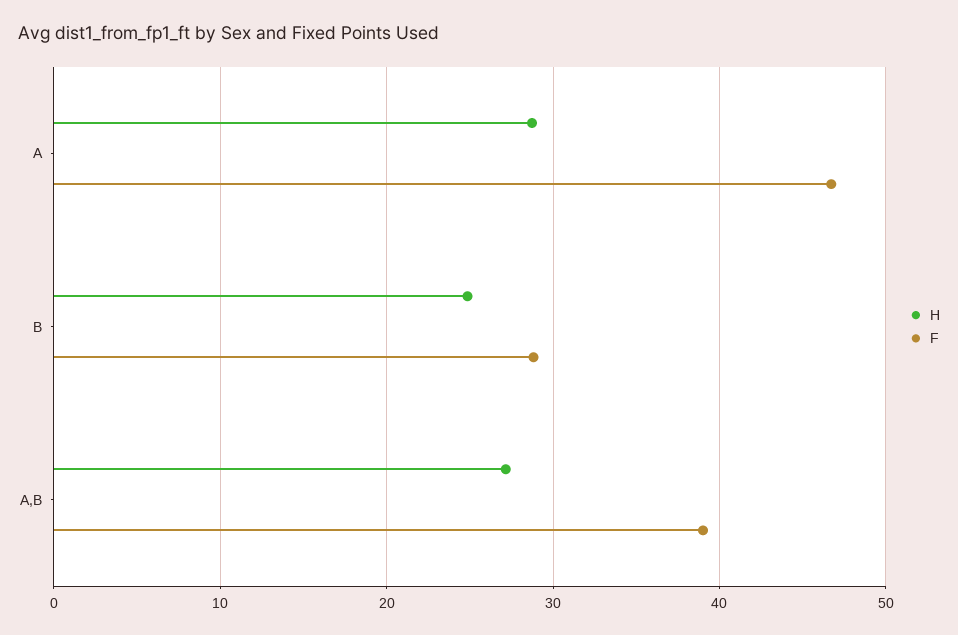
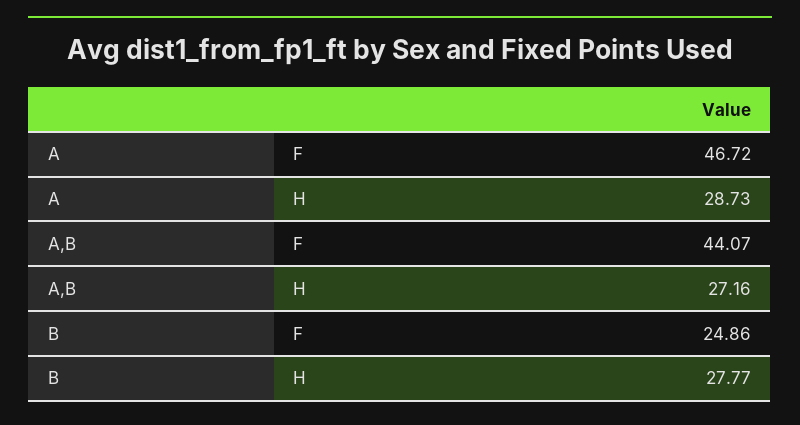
H, B: 25 -> 27.77
F, B: 29 -> 24.86
F, A,B: 39 -> 44.07

